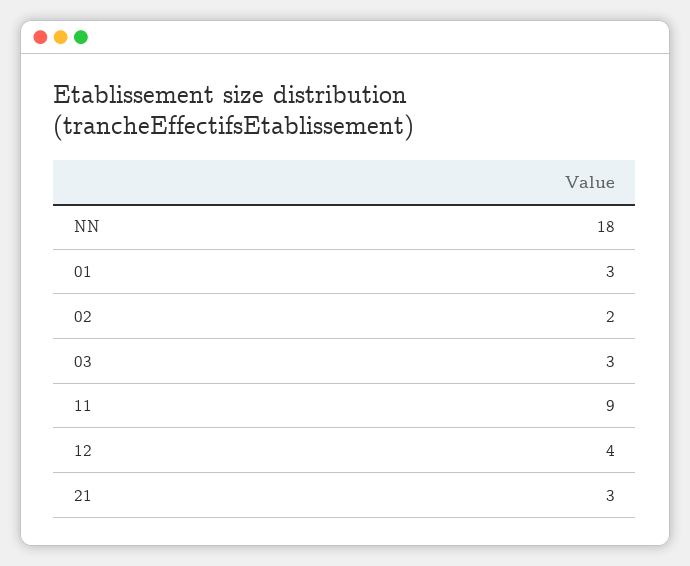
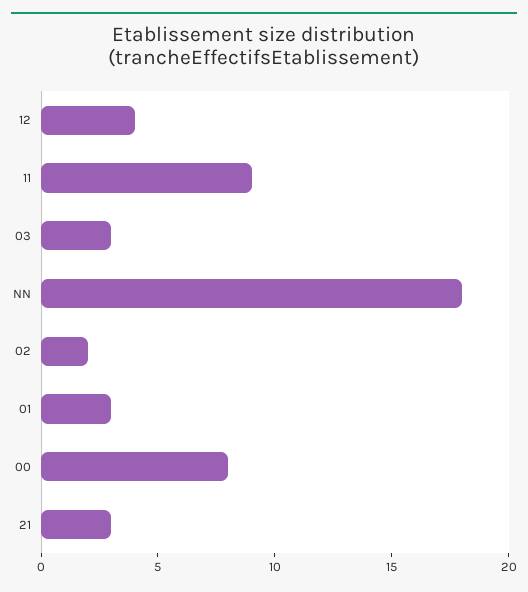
00: none -> 8

